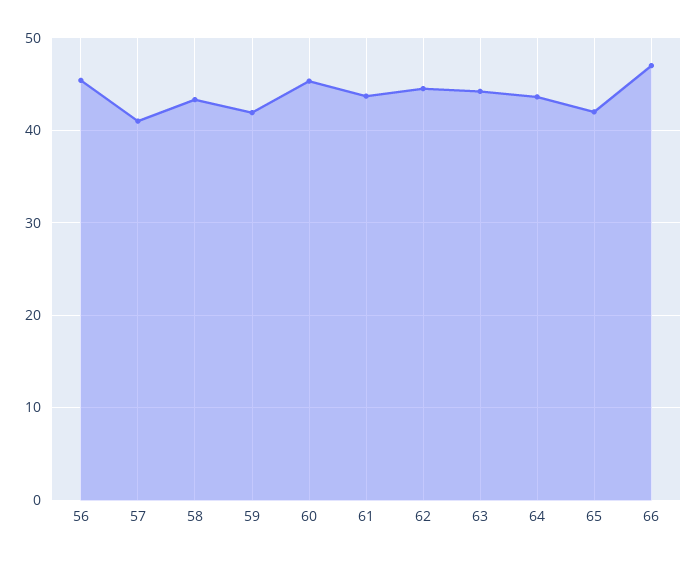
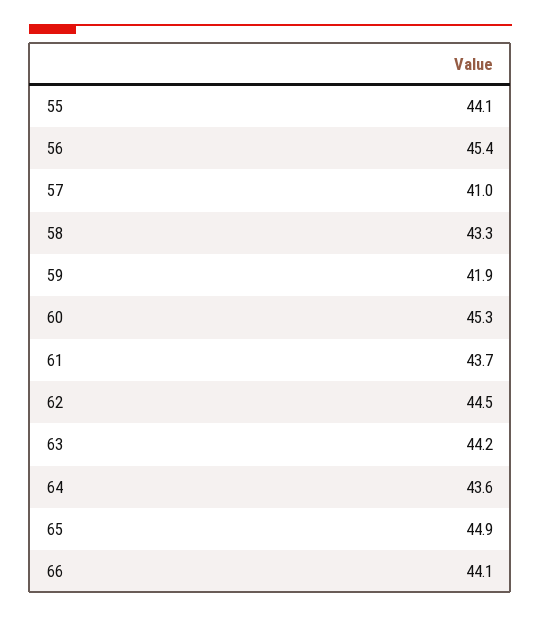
65: 42 -> 44.9
66: 47 -> 44.1
55: none -> 44.1

